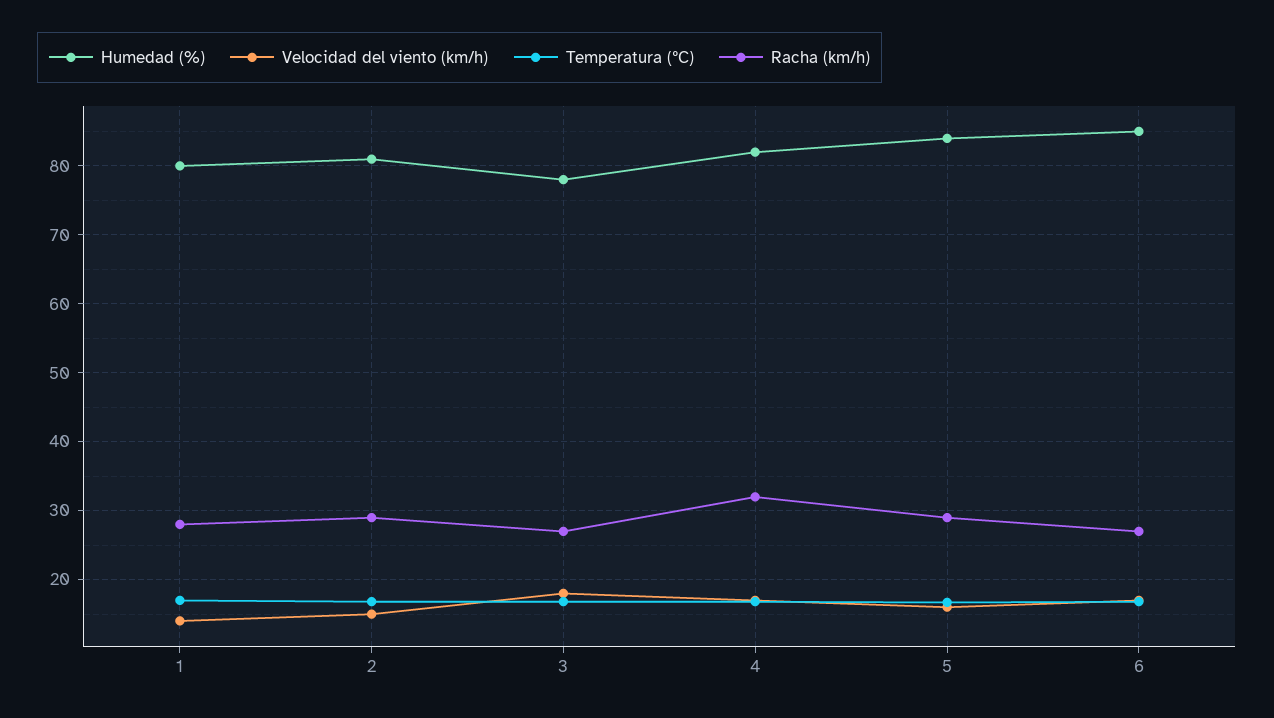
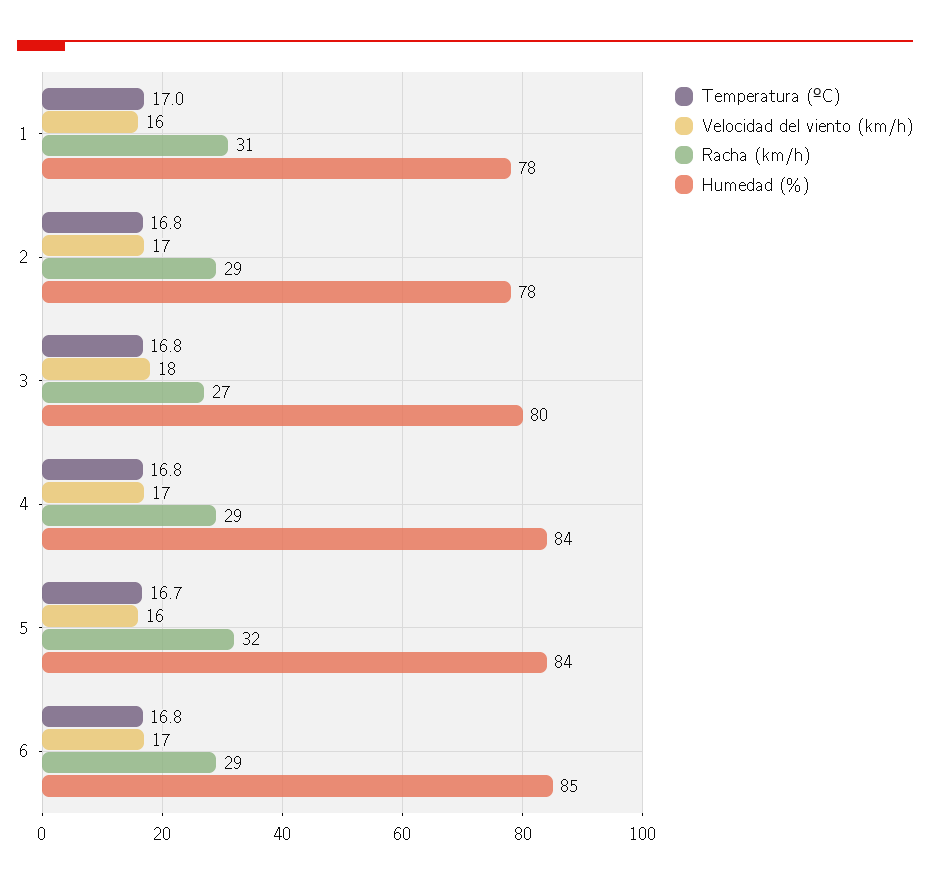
Humedad (%), 1: 80 -> 78
Velocidad del viento (km/h), 1: 14 -> 16
Racha (km/h), 1: 28 -> 31
Humedad (%), 2: 81 -> 78
Velocidad del viento (km/h), 2: 15 -> 17
Humedad (%), 3: 78 -> 80
Humedad (%), 4: 82 -> 84
Racha (km/h), 4: 32 -> 29
Racha (km/h), 5: 29 -> 32
Racha (km/h), 6: 27 -> 29

